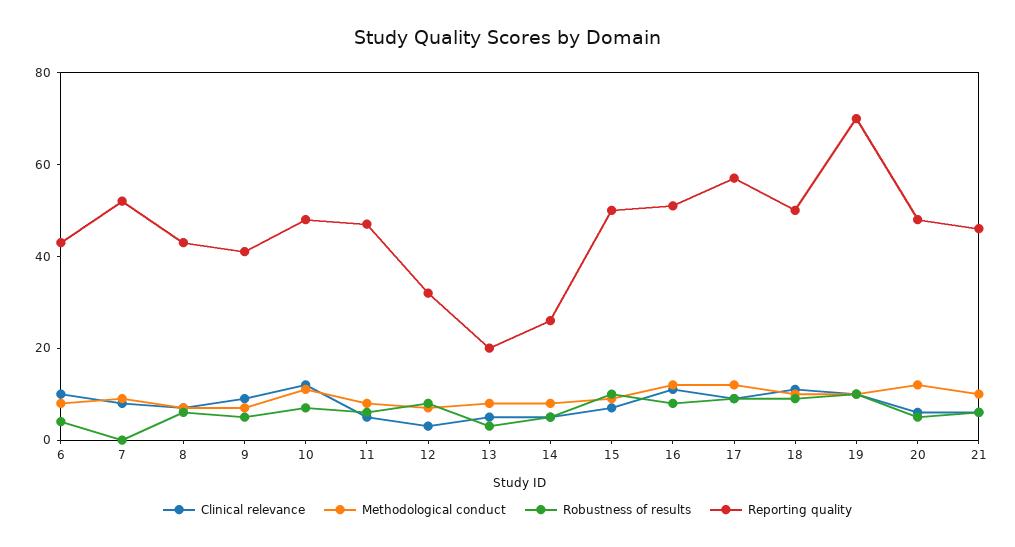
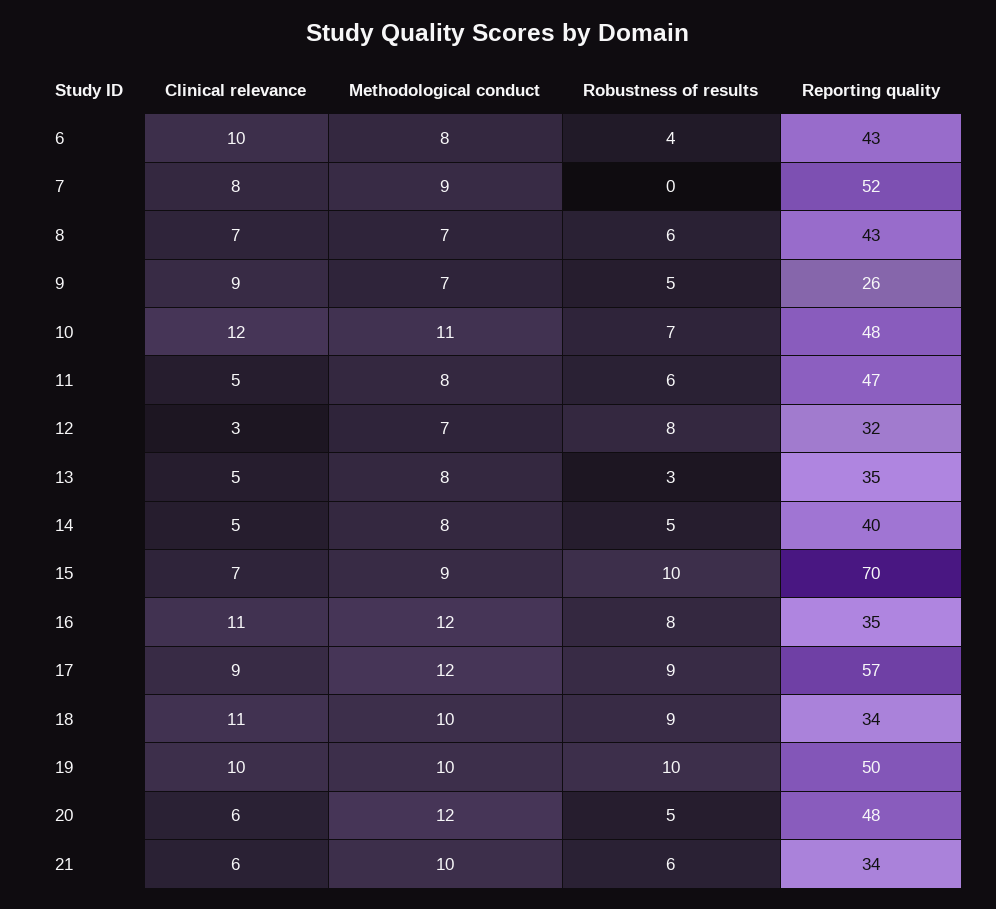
Reporting quality, 9: 40 -> 26
Reporting quality, 13: 20 -> 35
Reporting quality, 14: 25 -> 40
Reporting quality, 15: 50 -> 70
Reporting quality, 16: 50 -> 35
Reporting quality, 18: 50 -> 34
Reporting quality, 19: 70 -> 50
Reporting quality, 21: 45 -> 34

